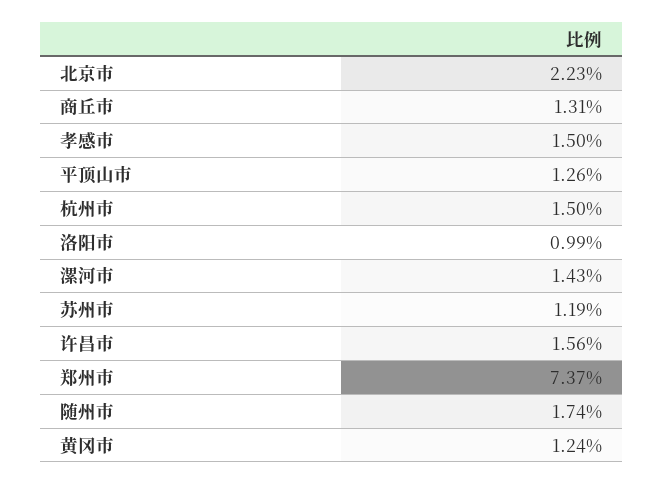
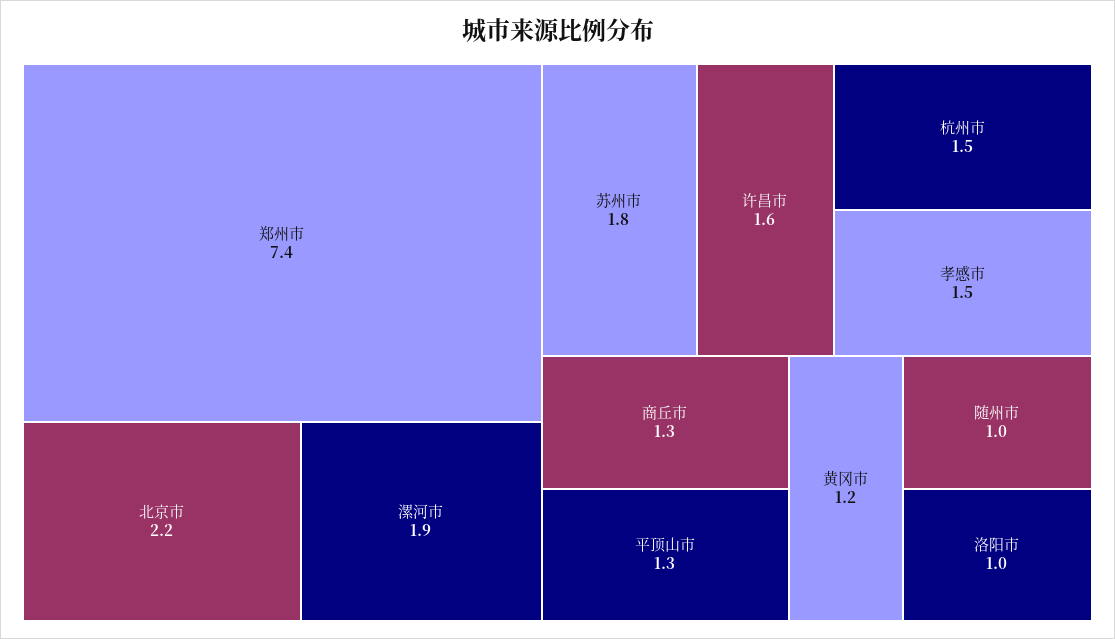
漯河市: 1.43 -> 1.9
苏州市: 1.19 -> 1.8
随州市: 1.74 -> 1

